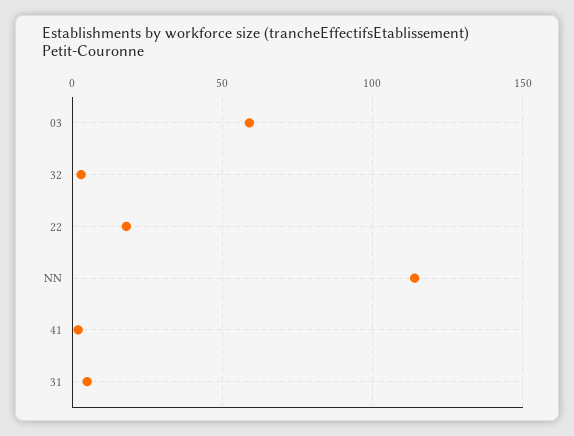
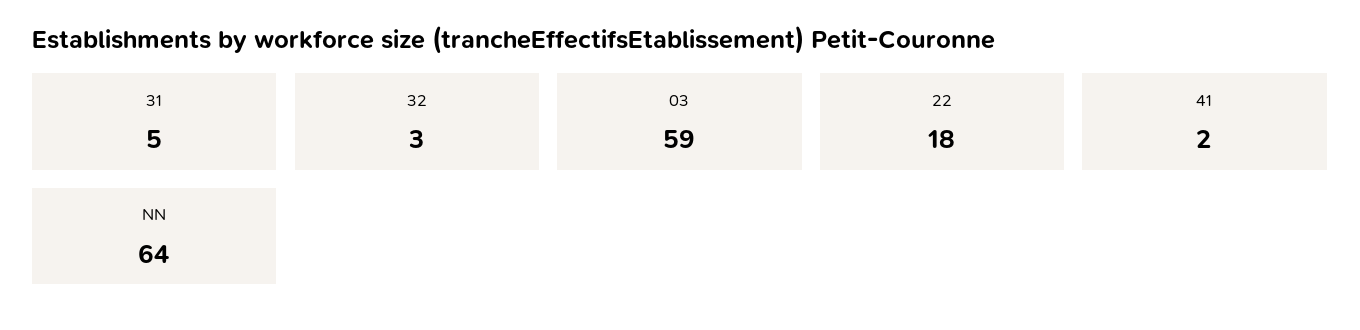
NN: 115 -> 64

